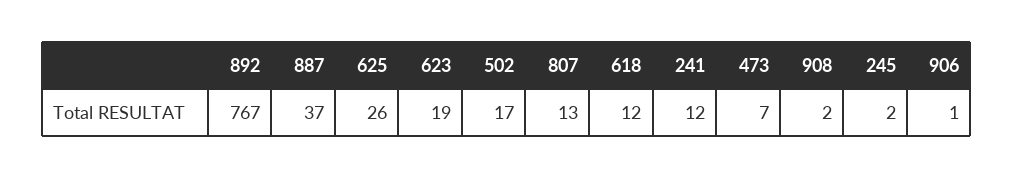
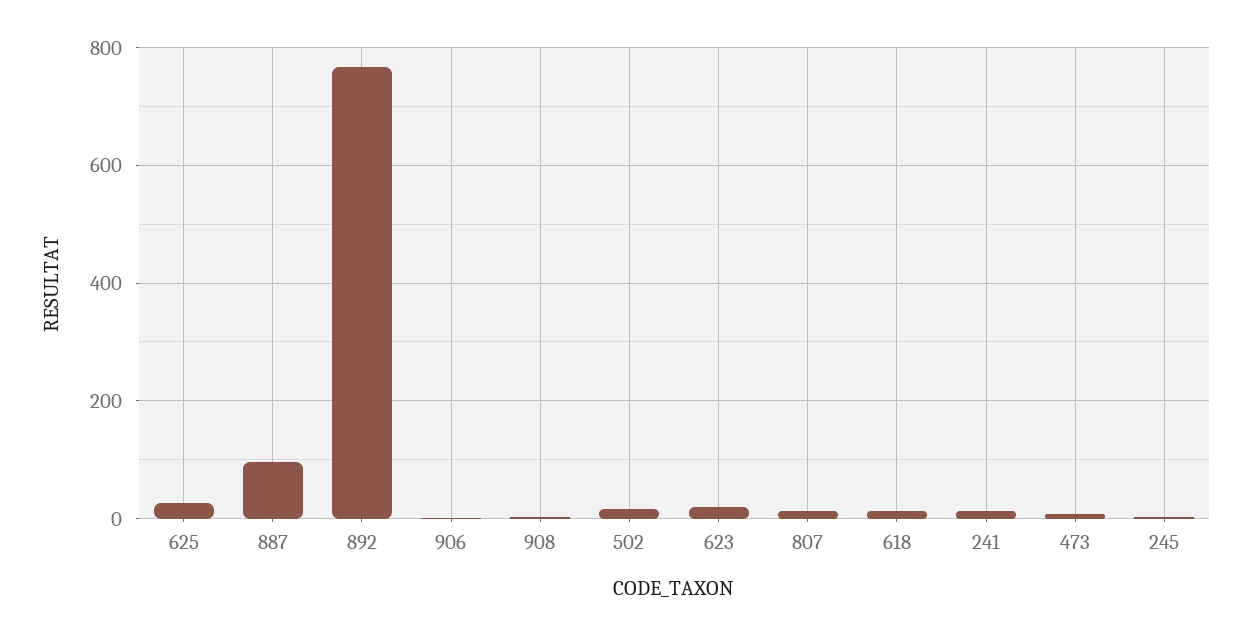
887: 37 -> 100

